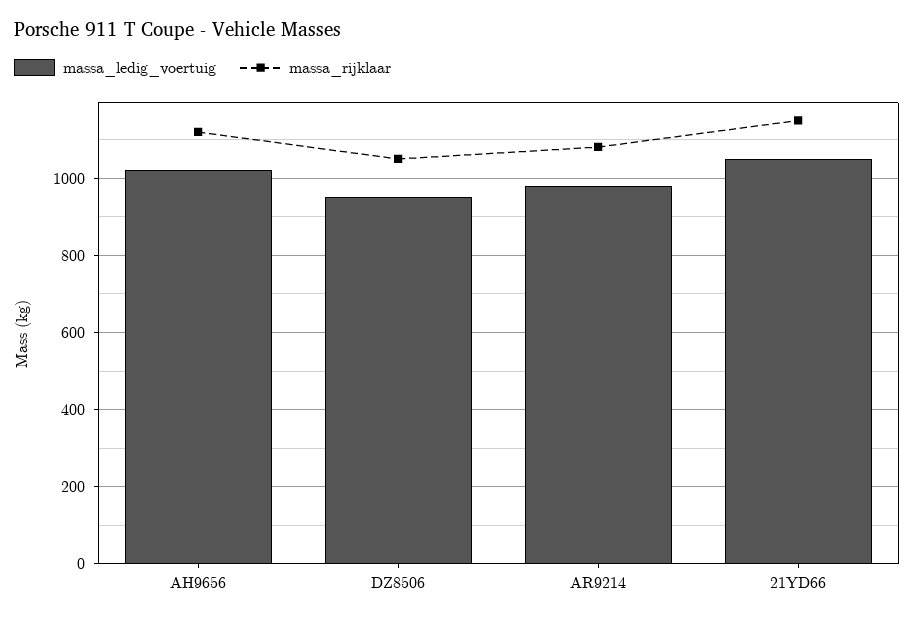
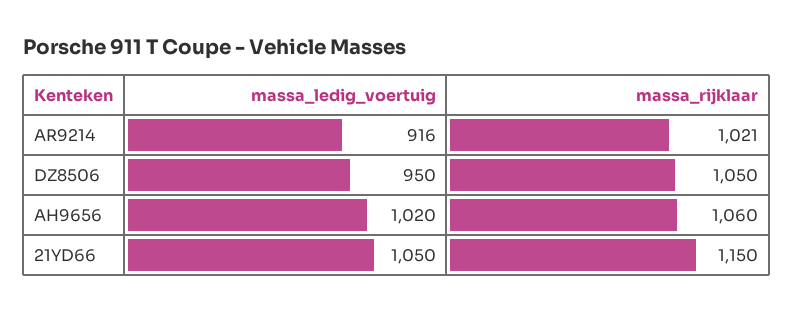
massa_rijklaar, AH9656: 1120 -> 1060
massa_ledig_voertuig, AR9214: 980 -> 916
massa_rijklaar, AR9214: 1080 -> 1021

